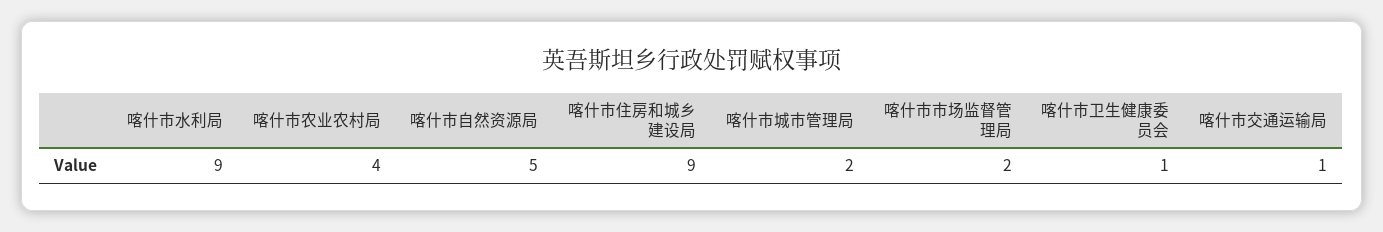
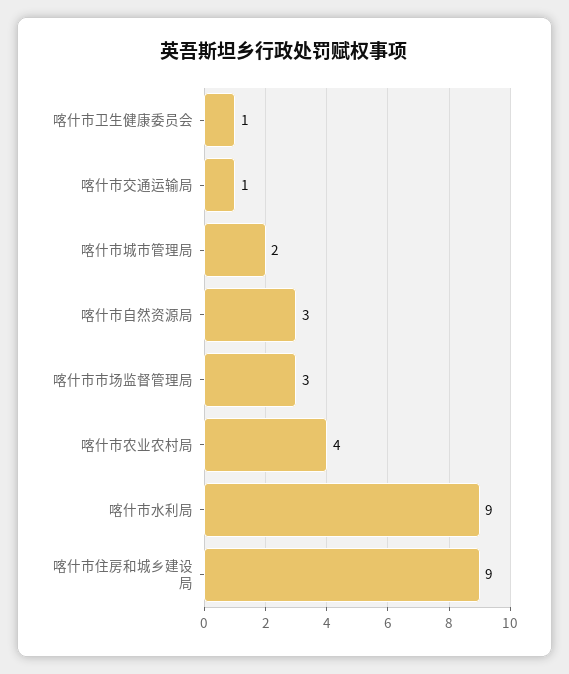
喀什市自然资源局: 5 -> 3
喀什市市场监督管理局: 2 -> 3

